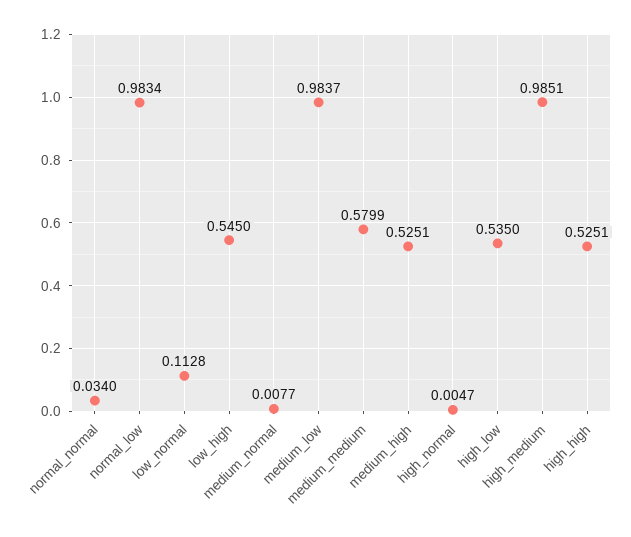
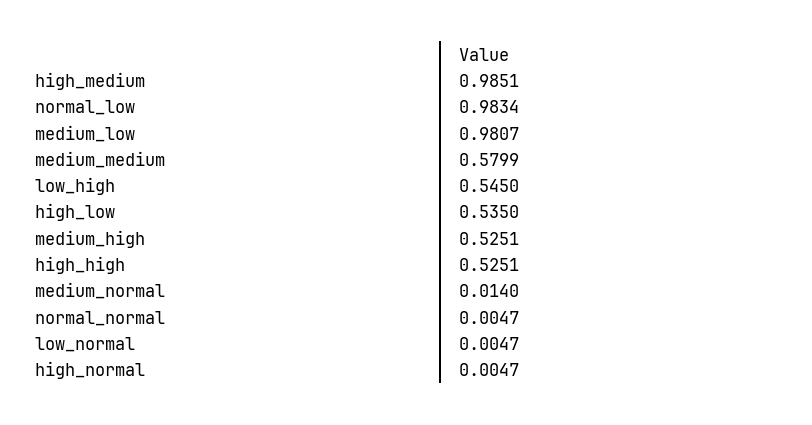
normal_normal: 0.034 -> 0.0047
low_normal: 0.1128 -> 0.0047
medium_normal: 0.0077 -> 0.014
medium_low: 0.9837 -> 0.9807

